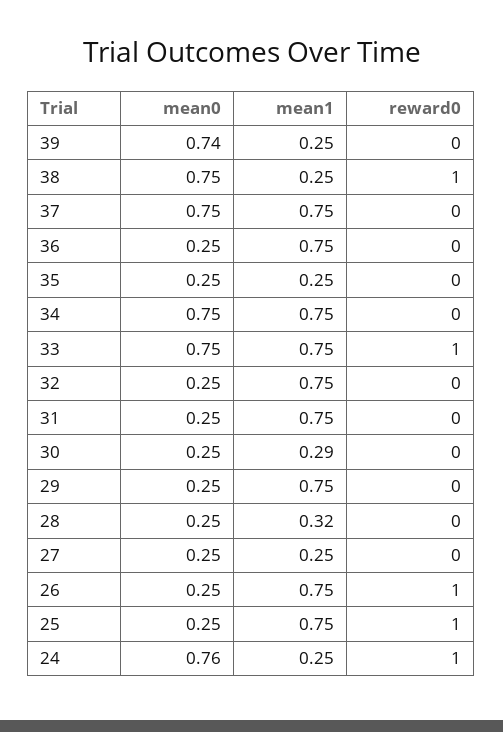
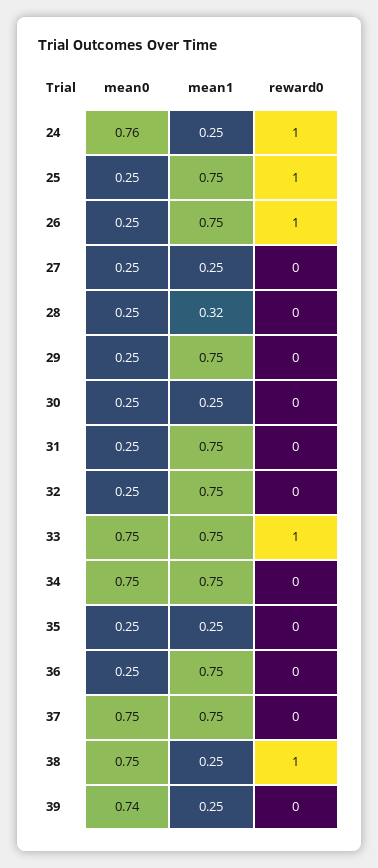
mean1, 30: 0.29 -> 0.25

